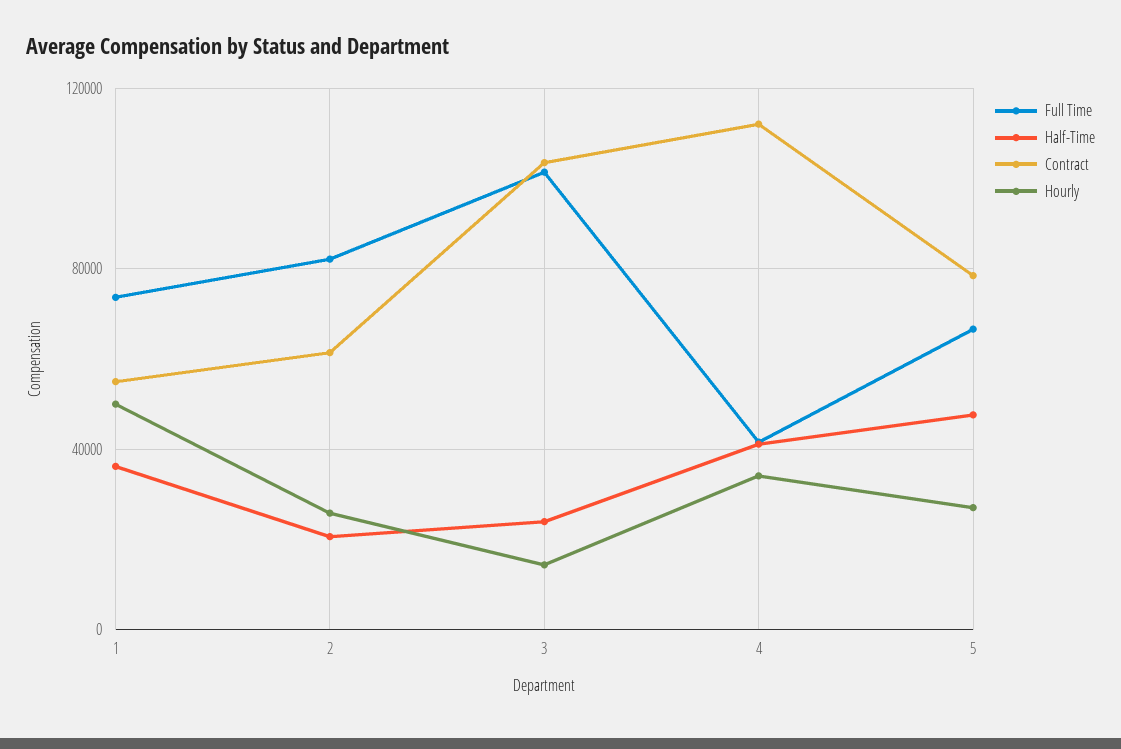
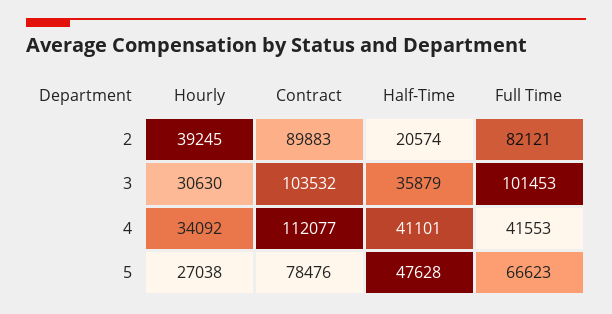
Full Time, 1: 75000 -> none
Half-Time, 1: 35000 -> none
Contract, 1: 55000 -> none
Hourly, 1: 50000 -> none
Contract, 2: 60000 -> 89883
Hourly, 2: 25000 -> 39245
Half-Time, 3: 25000 -> 35879
Hourly, 3: 15000 -> 30630

